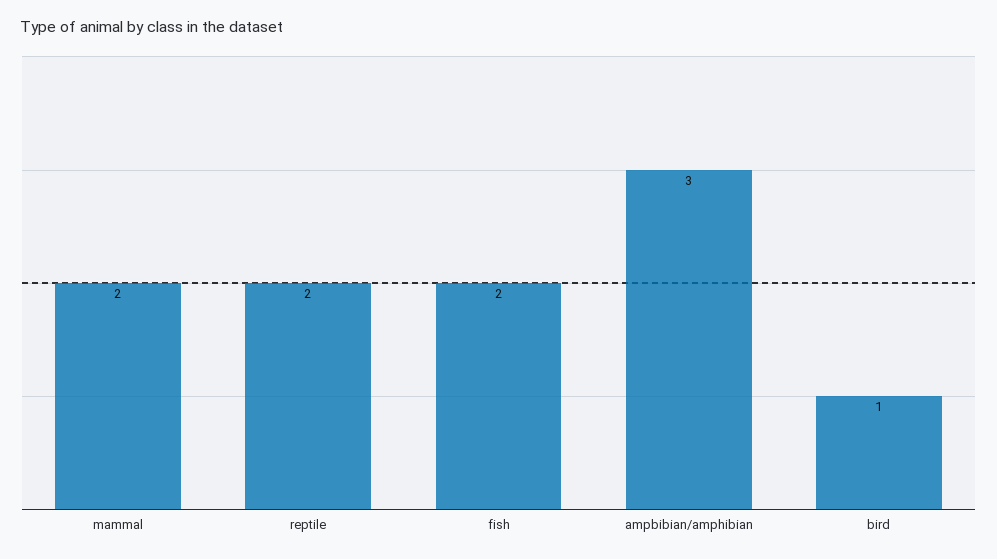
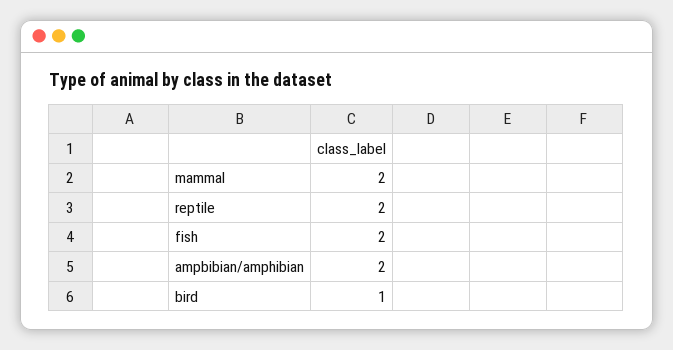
ampbibian/amphibian: 3 -> 2

